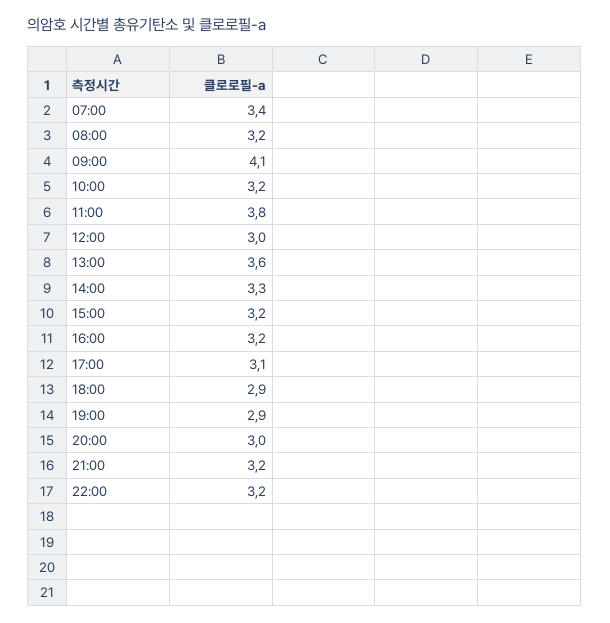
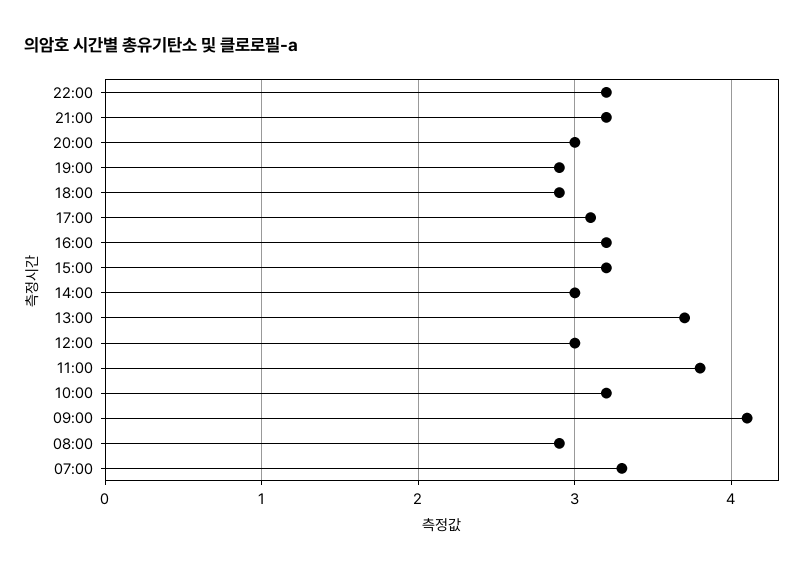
07:00: 3.4 -> 3.3
08:00: 3.2 -> 2.9
13:00: 3.6 -> 3.7
14:00: 3.3 -> 3

